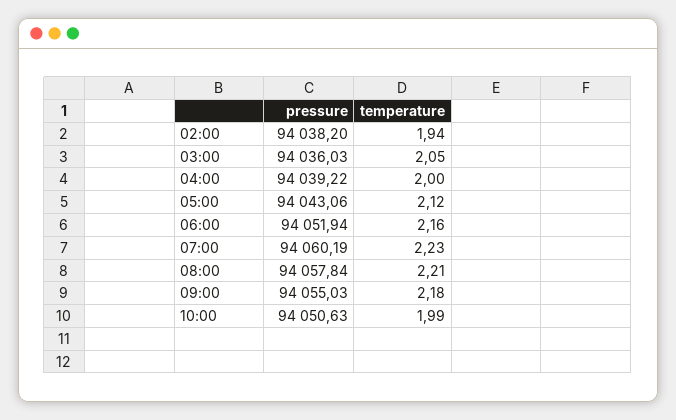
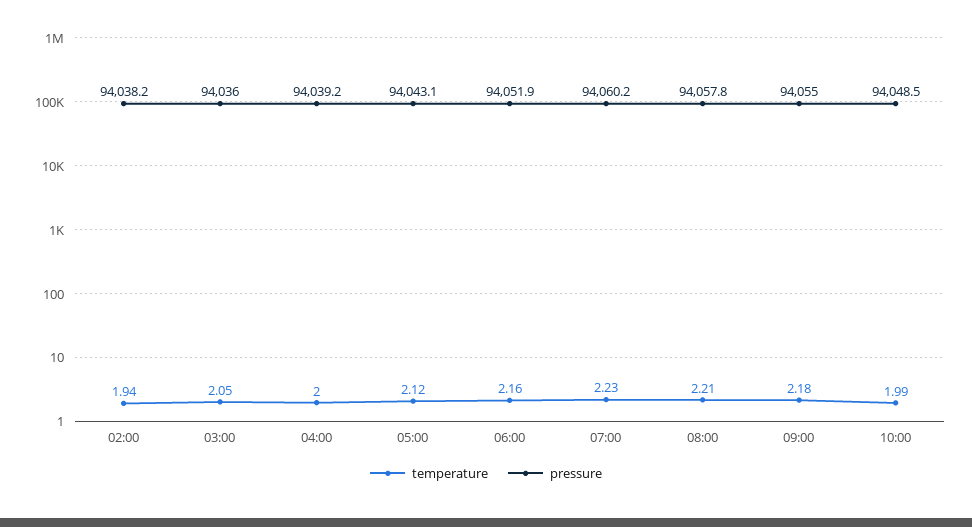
pressure, 10:00: 94050.63 -> 94048.5

